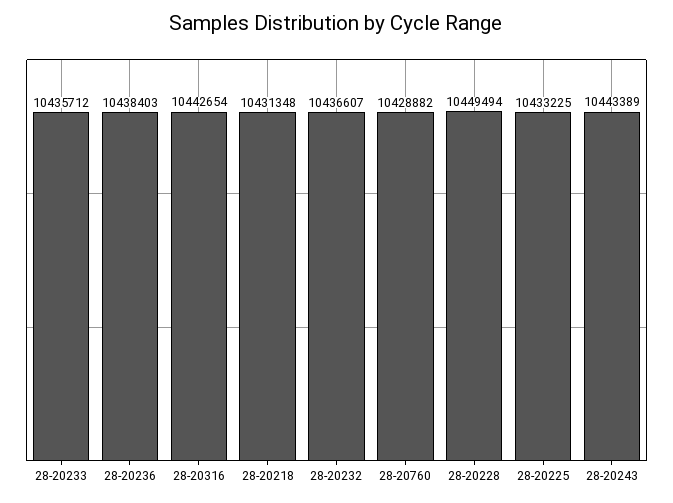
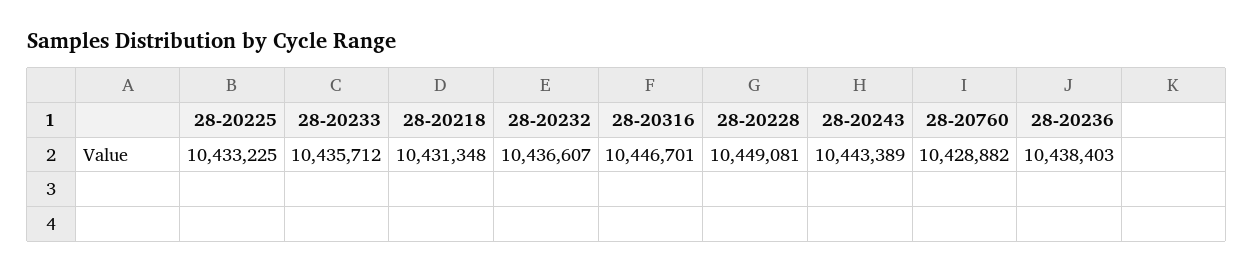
28-20316: 10442654 -> 10446701
28-20228: 10449494 -> 10449081

